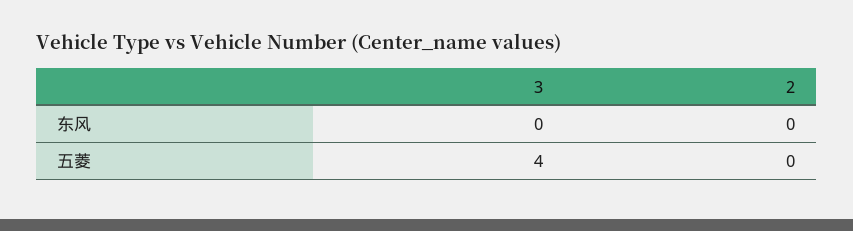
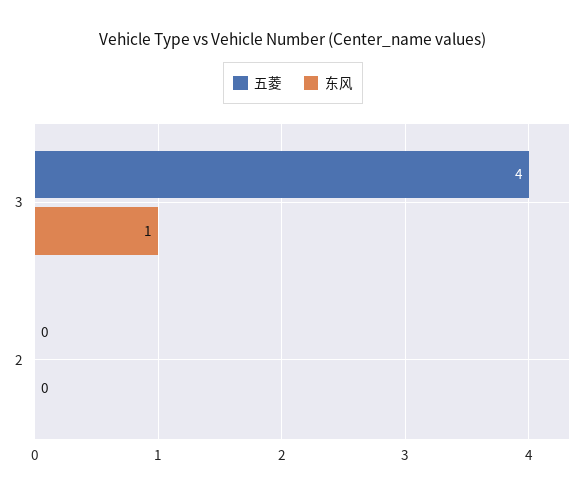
东风, 3: 0 -> 1

